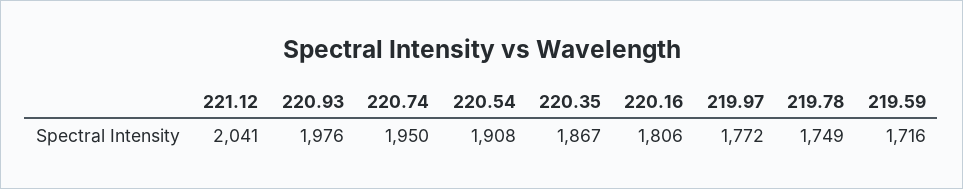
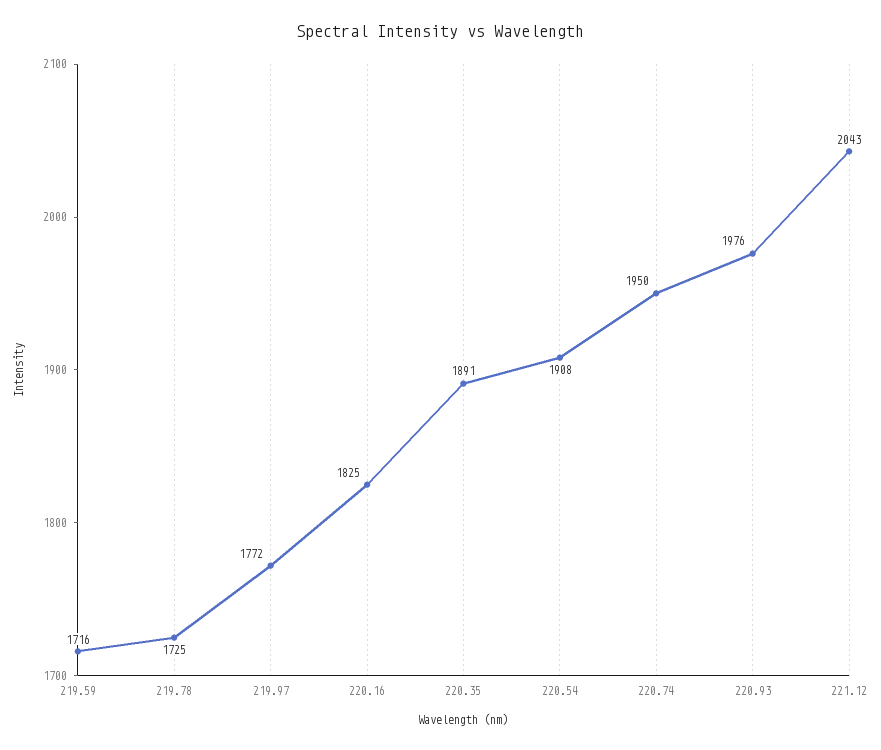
221.12: 2041 -> 2043
220.35: 1867 -> 1891
220.16: 1806 -> 1825
219.78: 1749 -> 1725

